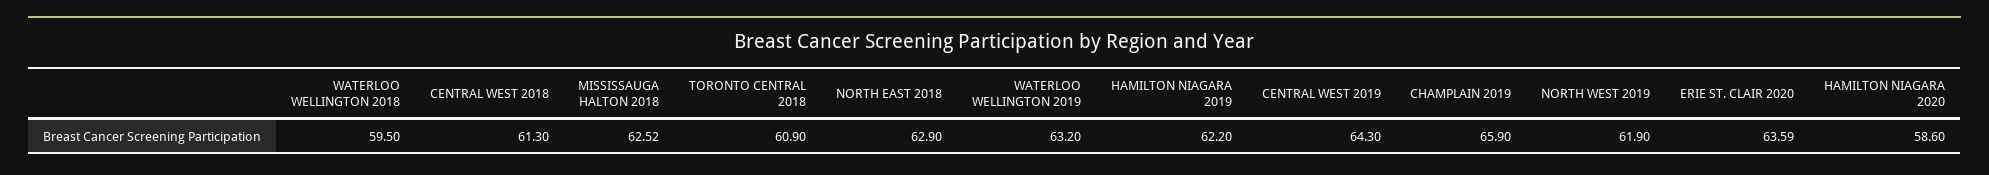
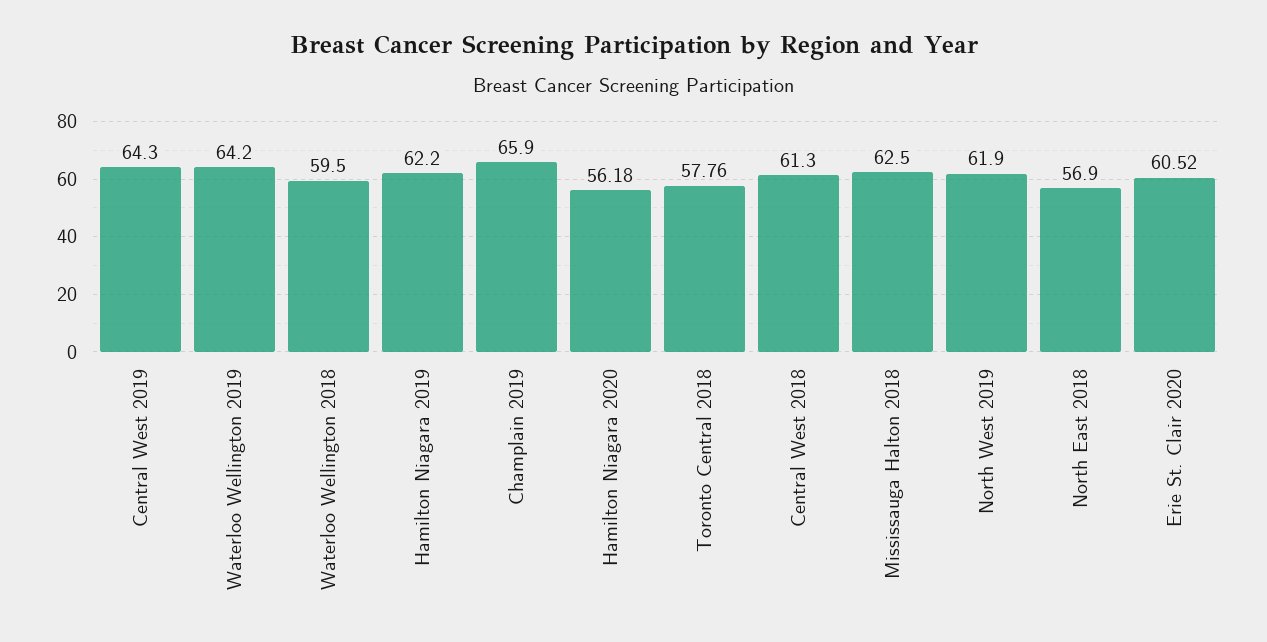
MISSISSAUGA HALTON 2018: 62.52 -> 62.5
TORONTO CENTRAL 2018: 60.9 -> 57.76
NORTH EAST 2018: 62.9 -> 56.9
WATERLOO WELLINGTON 2019: 63.2 -> 64.2
ERIE ST. CLAIR 2020: 63.59 -> 60.52
HAMILTON NIAGARA 2020: 58.6 -> 56.18

